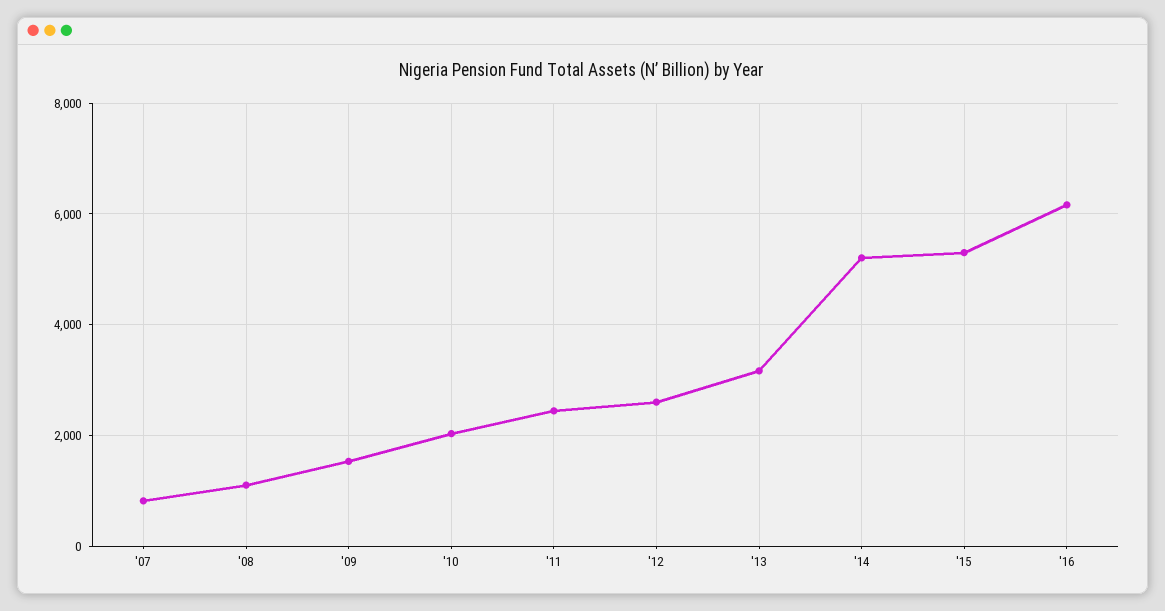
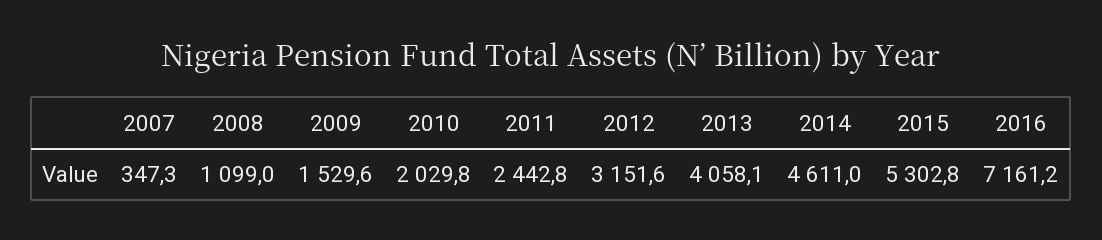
'07: 800 -> 347.3
'12: 2600 -> 3151.6
'13: 3200 -> 4058.1
'14: 5200 -> 4611
'16: 6200 -> 7161.2

